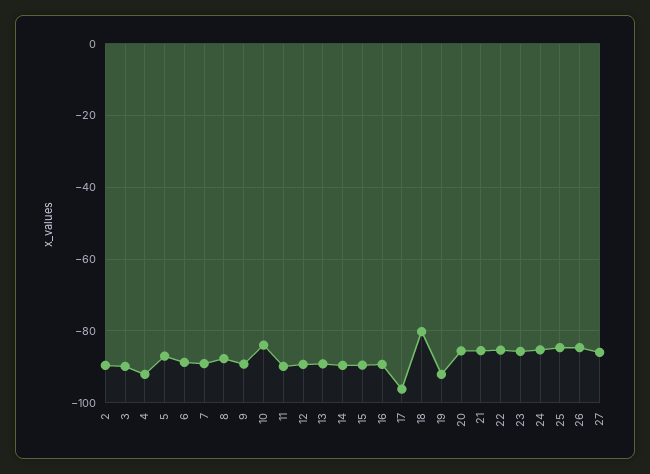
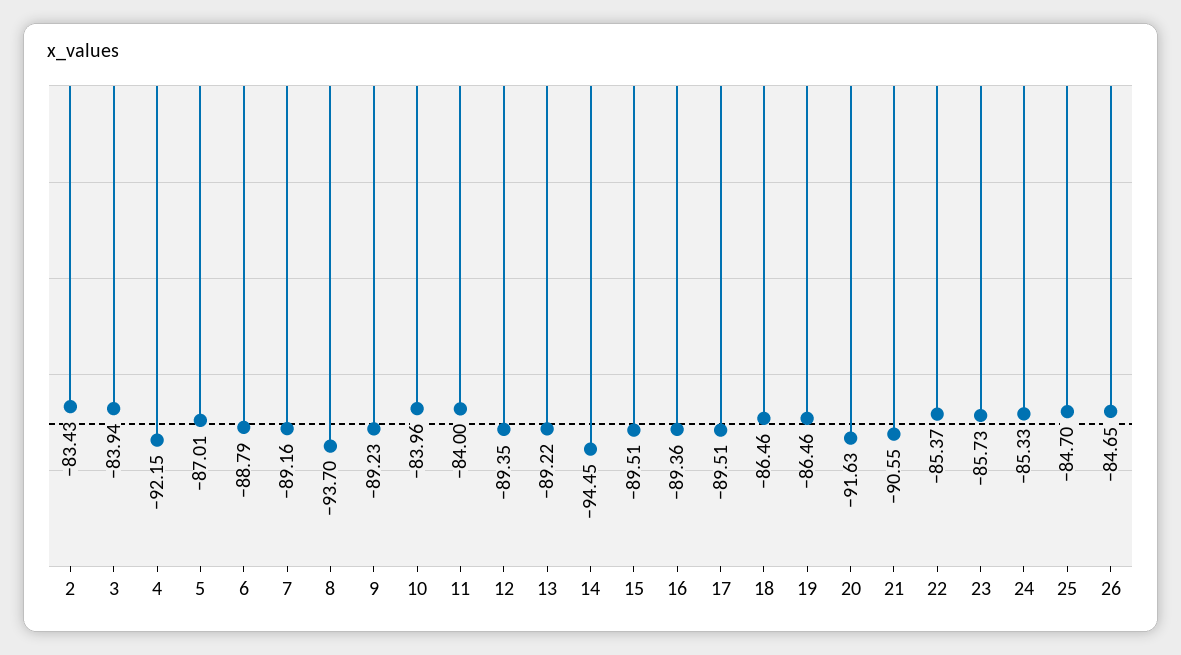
2: -90 -> -83.43
3: -90 -> -83.94
8: -88 -> -93.7
11: -90 -> -84
14: -90 -> -94.45
17: -96 -> -89.51
18: -80 -> -86.46
19: -92 -> -86.46
20: -86 -> -91.63
21: -86 -> -90.55
27: -86 -> none

